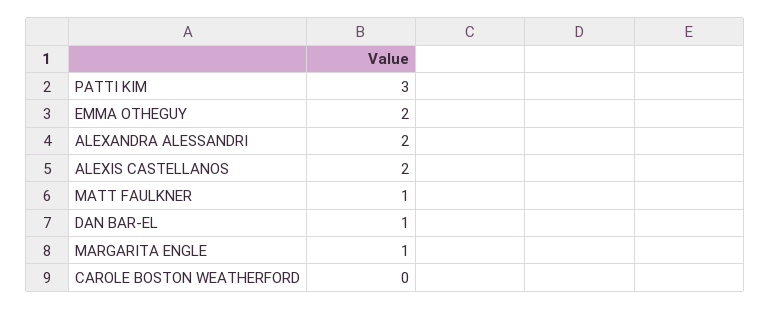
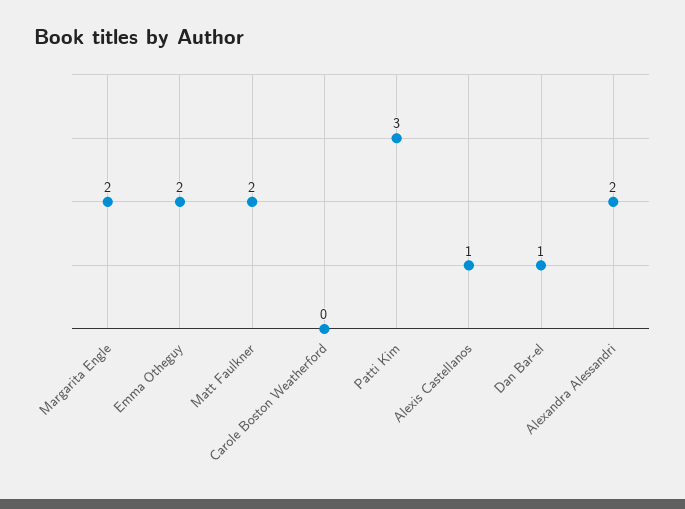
ALEXIS CASTELLANOS: 2 -> 1
MATT FAULKNER: 1 -> 2
MARGARITA ENGLE: 1 -> 2

